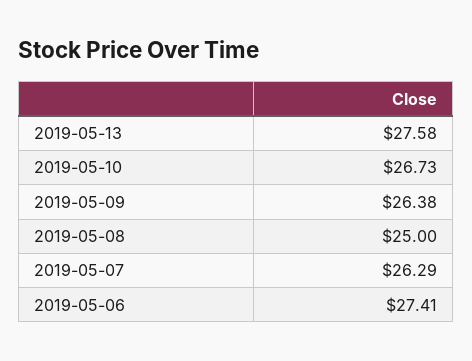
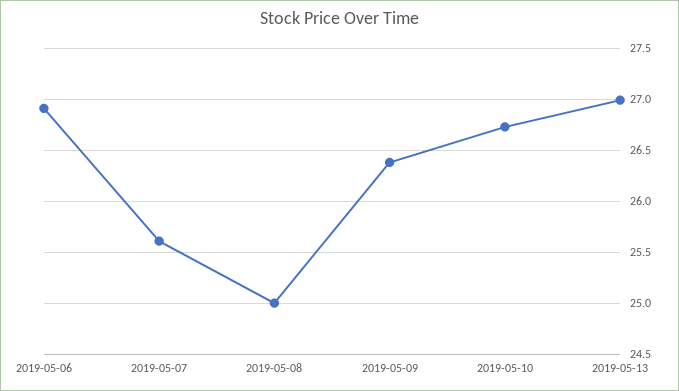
2019-05-13: 27.58 -> 27
2019-05-07: 26.29 -> 25.6
2019-05-06: 27.41 -> 26.9

